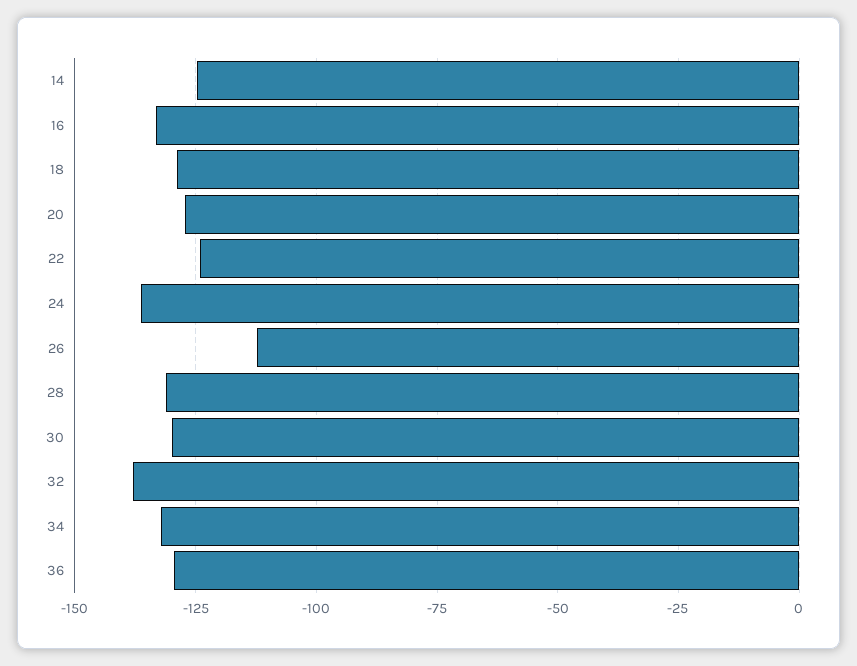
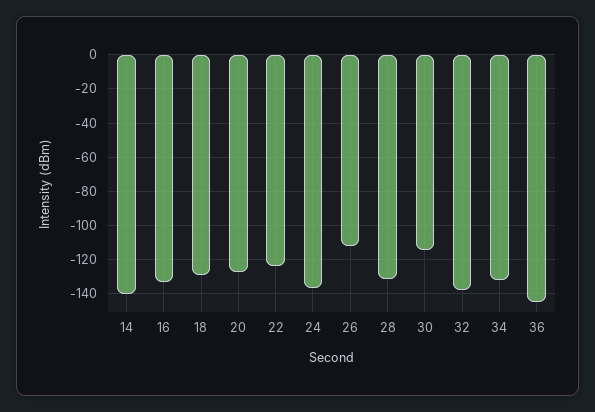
14: -125 -> -140
30: -130 -> -115
36: -130 -> -145

